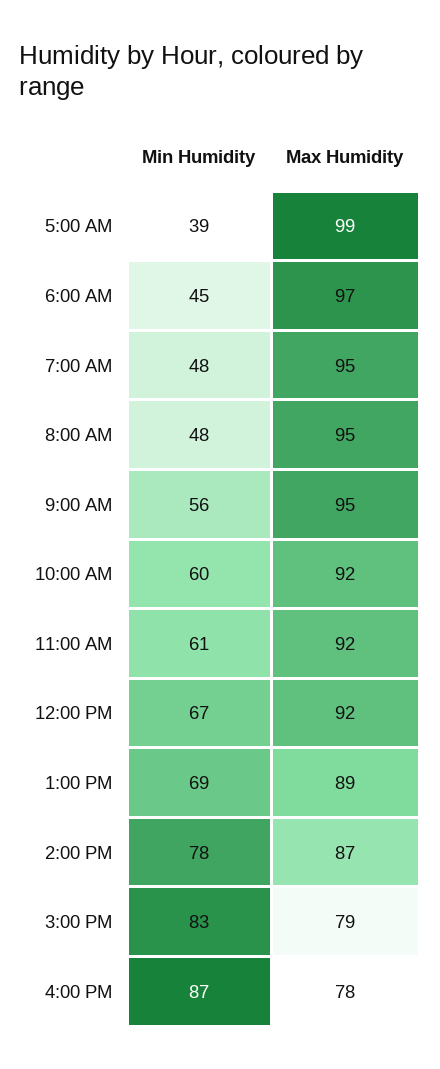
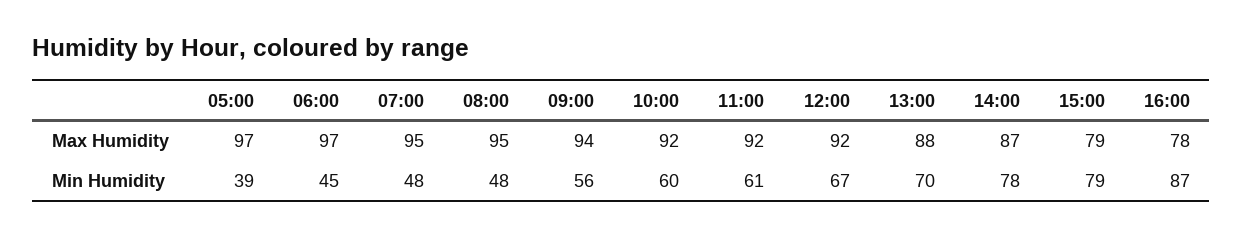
Max Humidity, 5:00 AM: 99 -> 97
Max Humidity, 9:00 AM: 95 -> 94
Min Humidity, 1:00 PM: 69 -> 70
Max Humidity, 1:00 PM: 89 -> 88
Min Humidity, 3:00 PM: 83 -> 79

